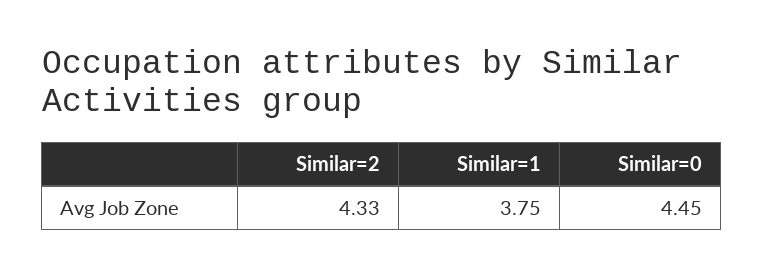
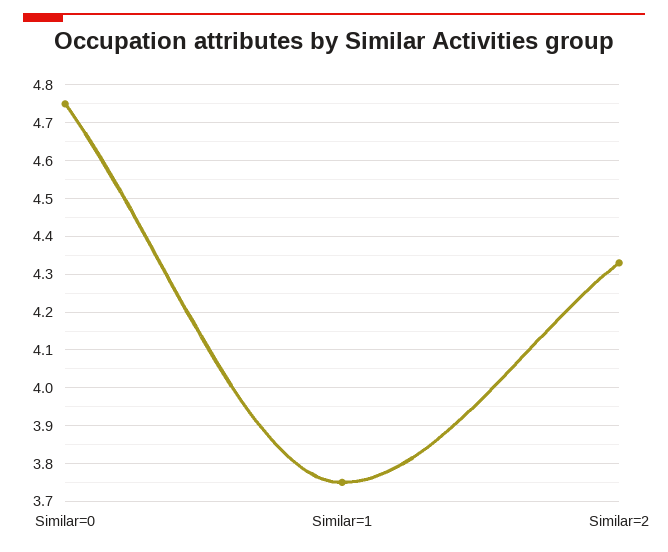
Similar=0: 4.45 -> 4.75

